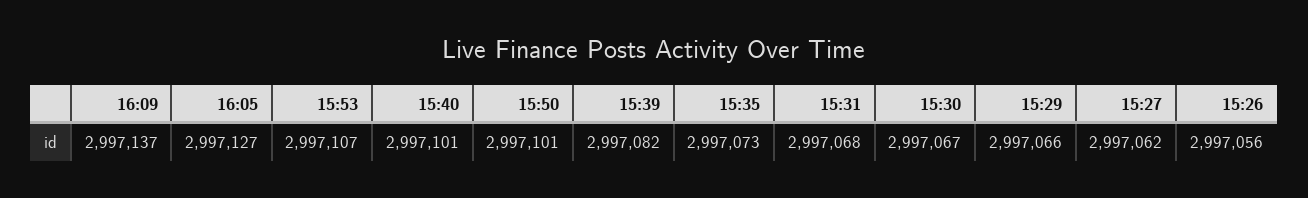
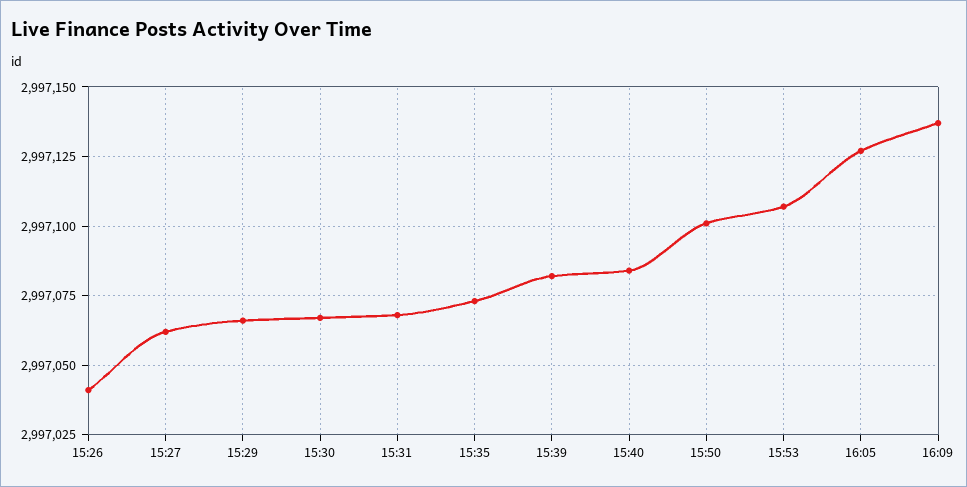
15:40: 2997101 -> 2997085
15:26: 2997056 -> 2997040

